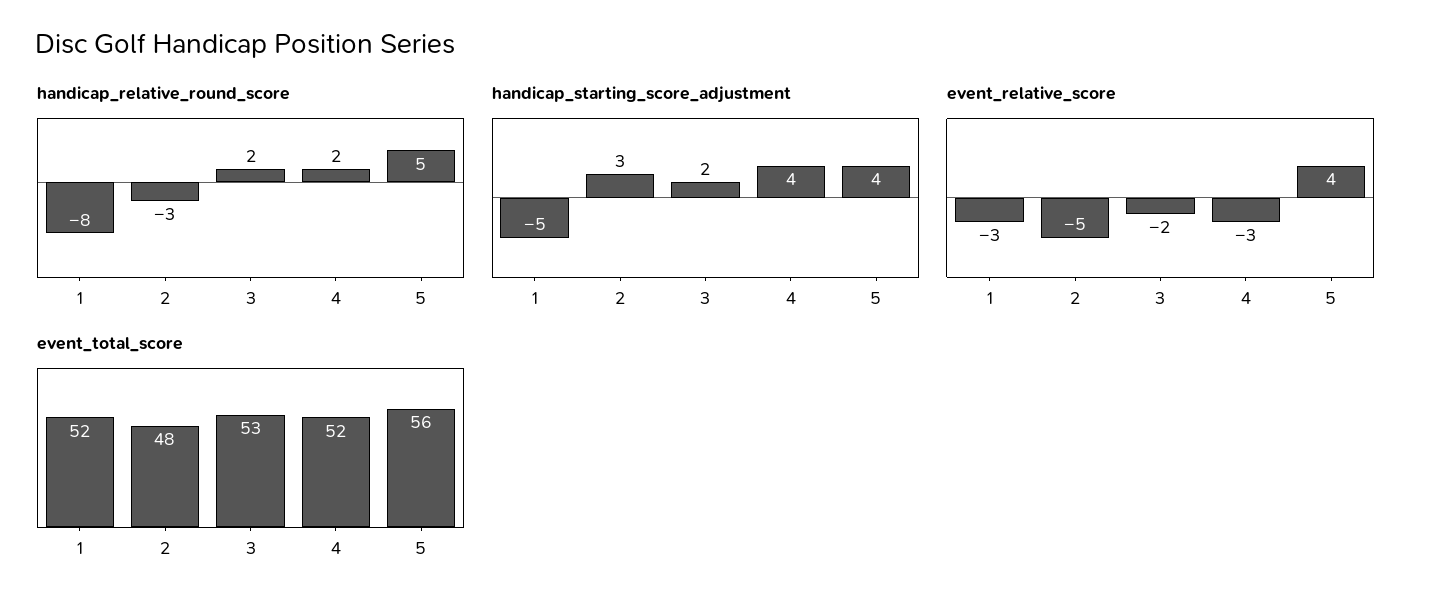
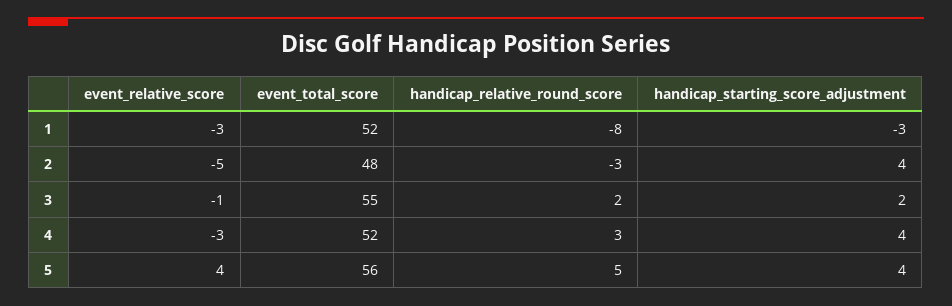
handicap_relative_round_score, 4: 2 -> 3
handicap_starting_score_adjustment, 1: -5 -> -3
handicap_starting_score_adjustment, 2: 3 -> 4
event_relative_score, 3: -2 -> -1
event_total_score, 3: 53 -> 55

